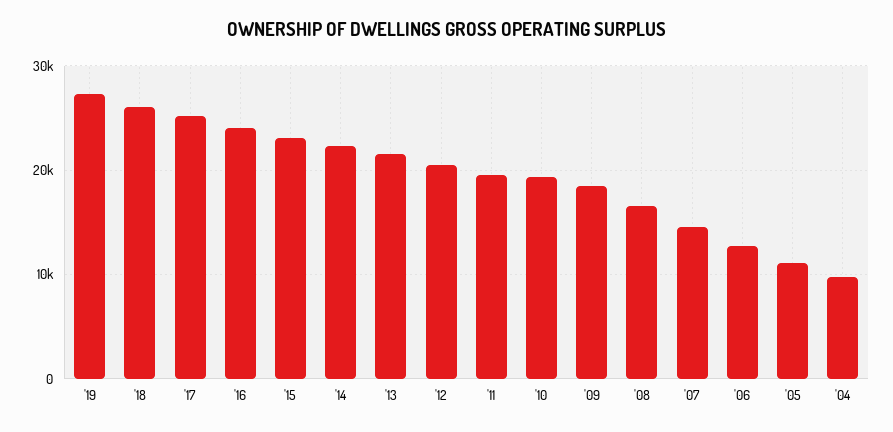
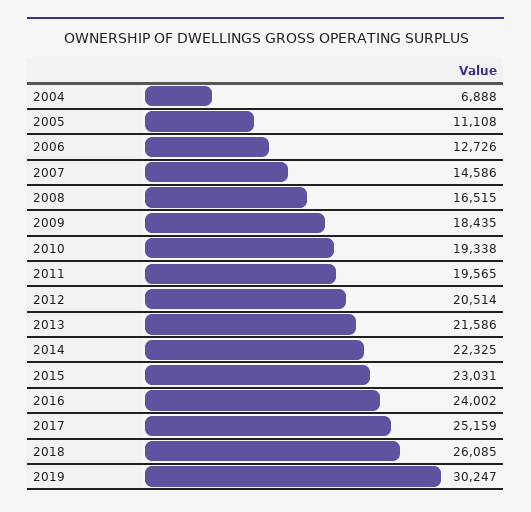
'19: 27000 -> 30247
'04: 10000 -> 6888

